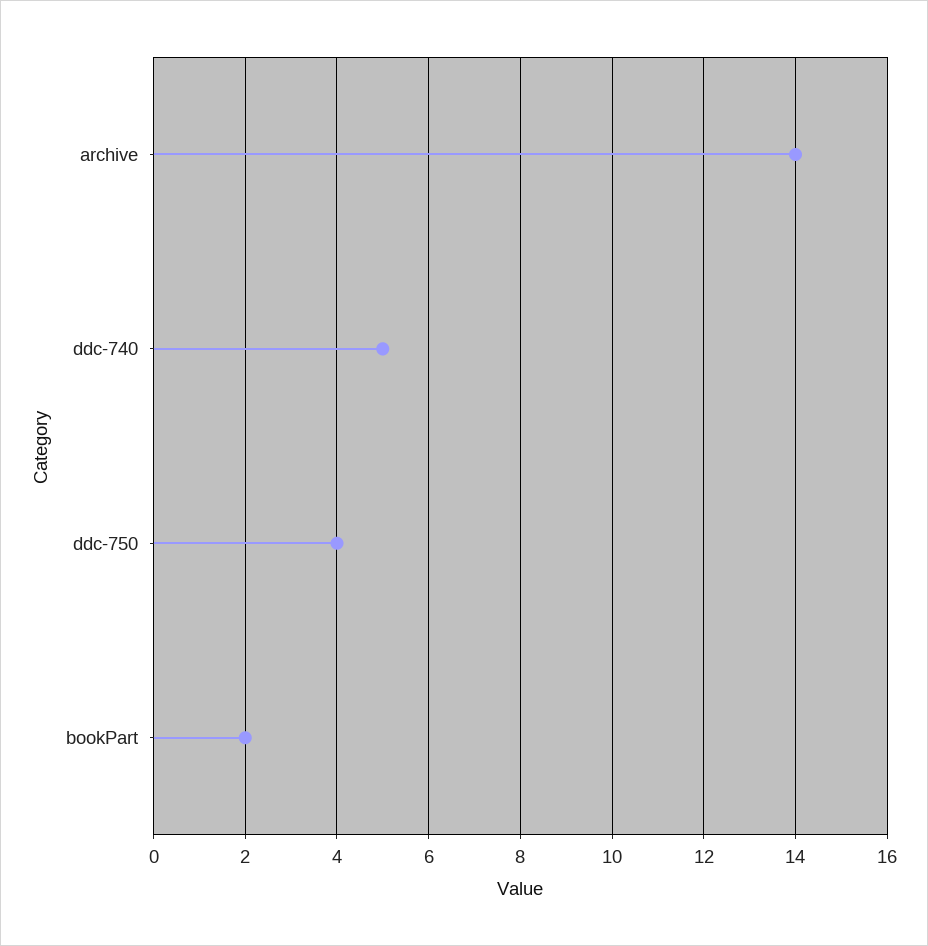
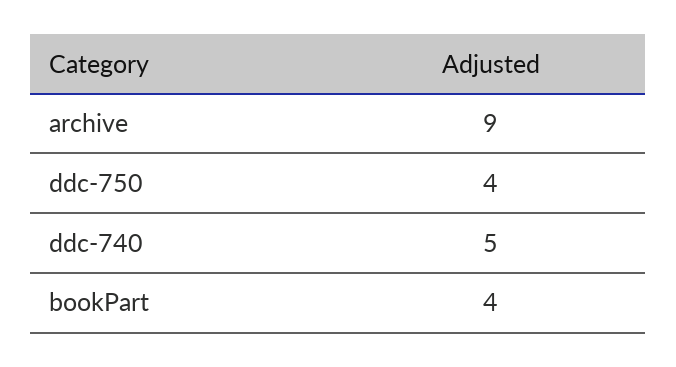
archive: 14 -> 9
bookPart: 2 -> 4

